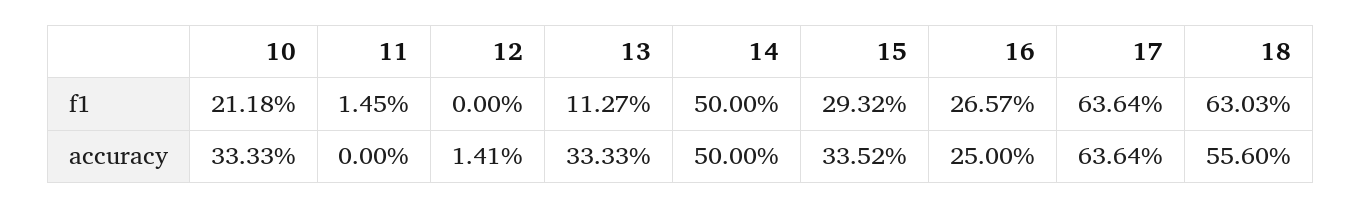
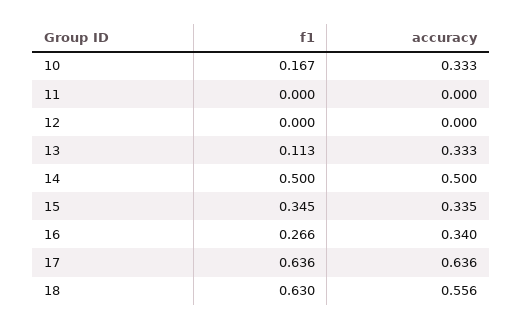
10, f1: 0.2118 -> 0.167
11, f1: 0.0145 -> 0
15, f1: 0.2932 -> 0.345
12, accuracy: 0.0141 -> 0
16, accuracy: 0.25 -> 0.34

